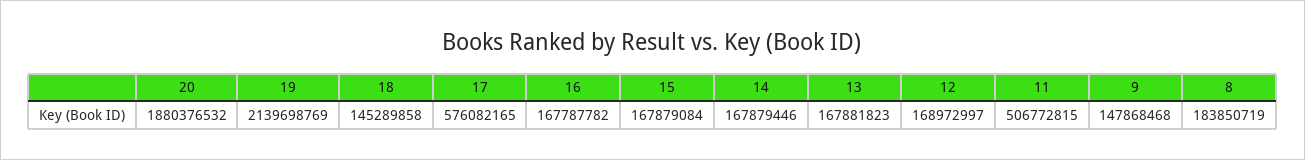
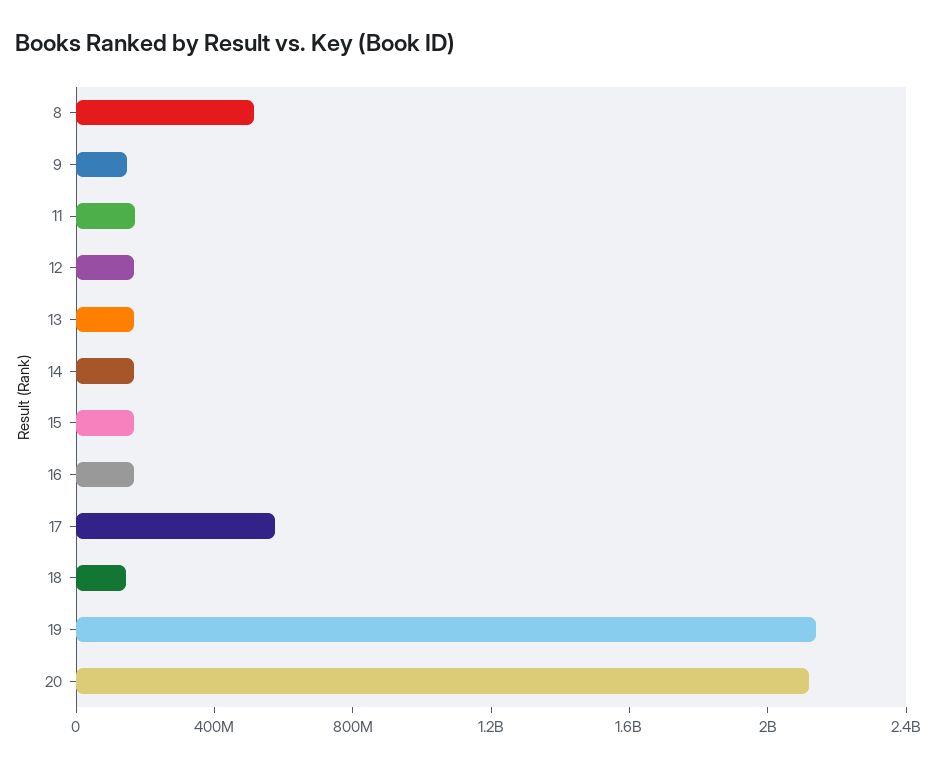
20: 1880376532 -> 2100000000
11: 506772815 -> 200000000
8: 183850719 -> 500000000

